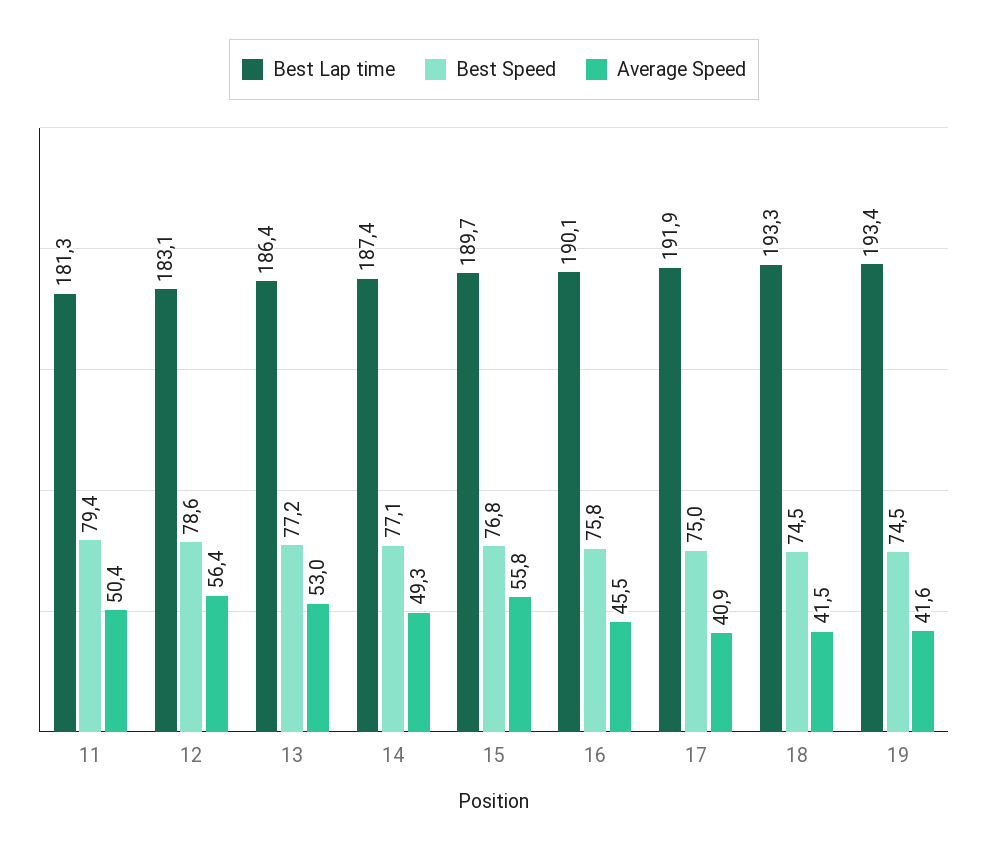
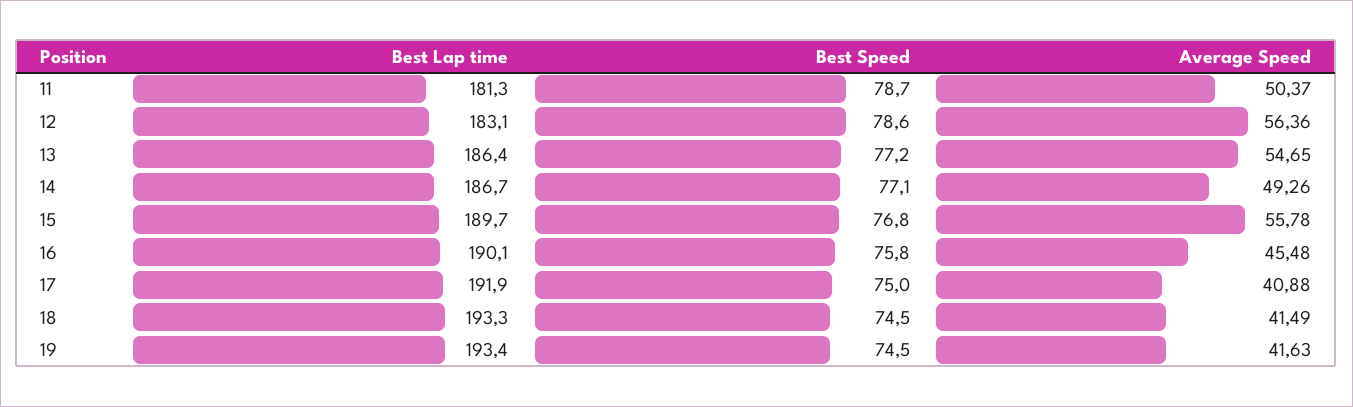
Best Speed, 11: 79.4 -> 78.7
Average Speed, 13: 53 -> 54.65
Best Lap time, 14: 187.4 -> 186.7

